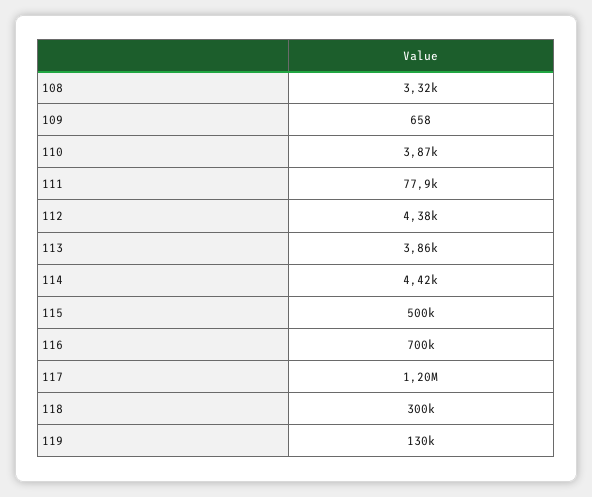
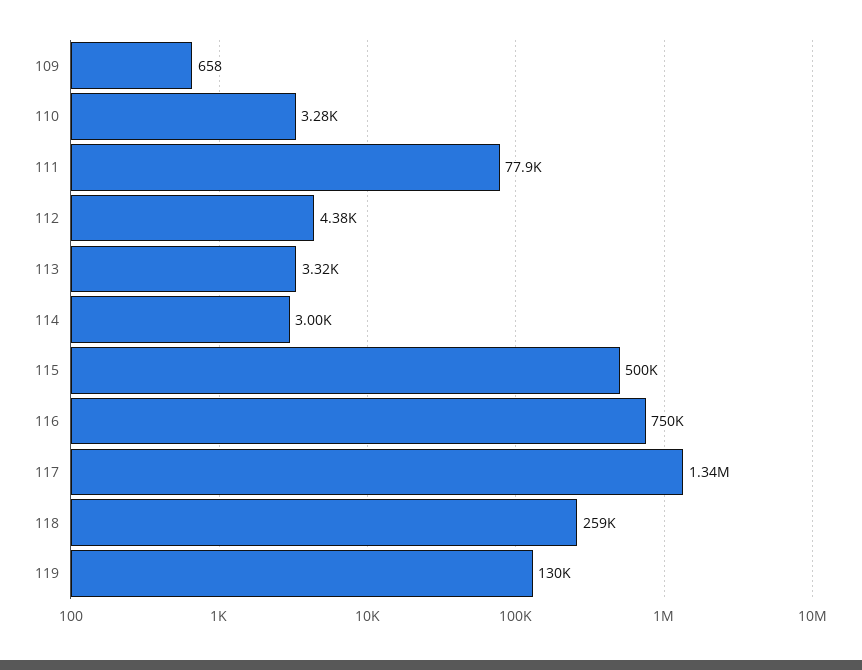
108: 3320 -> none
110: 3870 -> 3280
113: 3860 -> 3320
114: 4420 -> 3000
116: 700000 -> 750000
117: 1200000 -> 1340000
118: 300000 -> 259000

